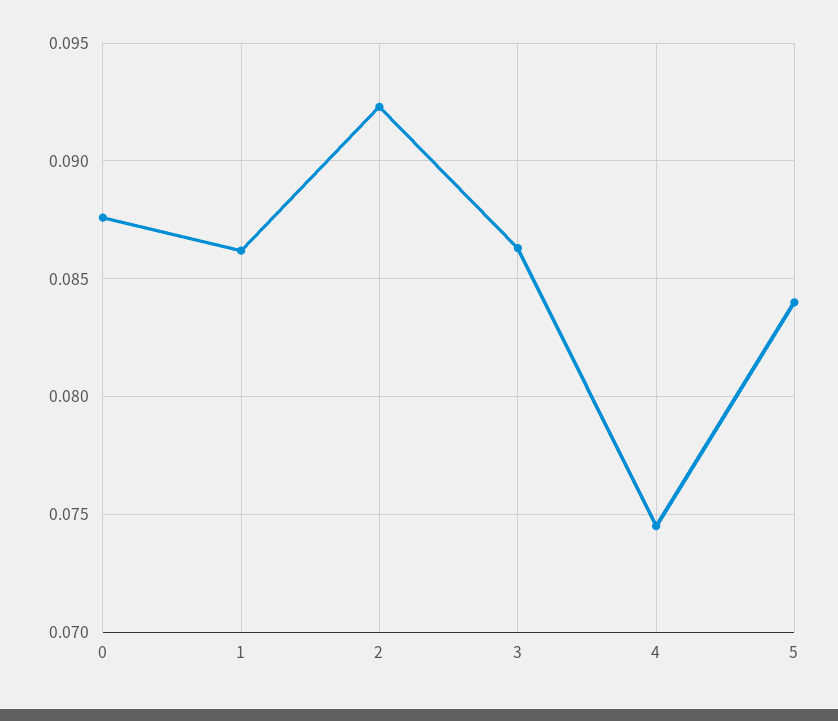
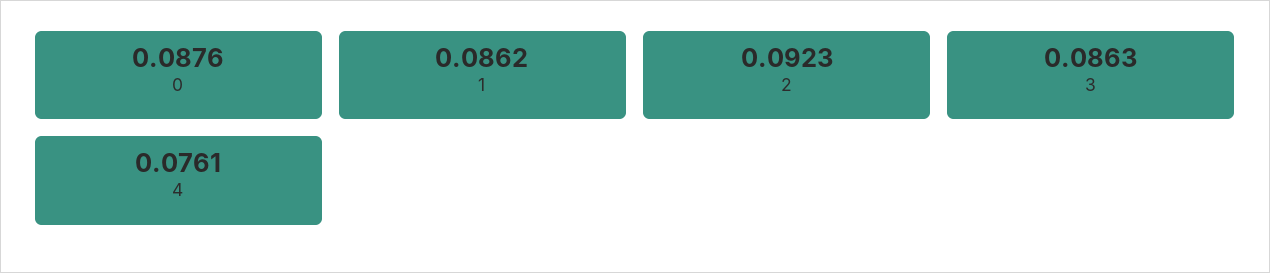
4: 0.0745 -> 0.0761
5: 0.084 -> none

